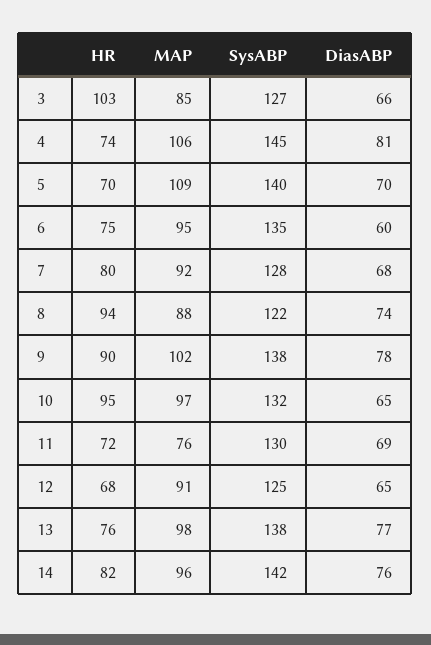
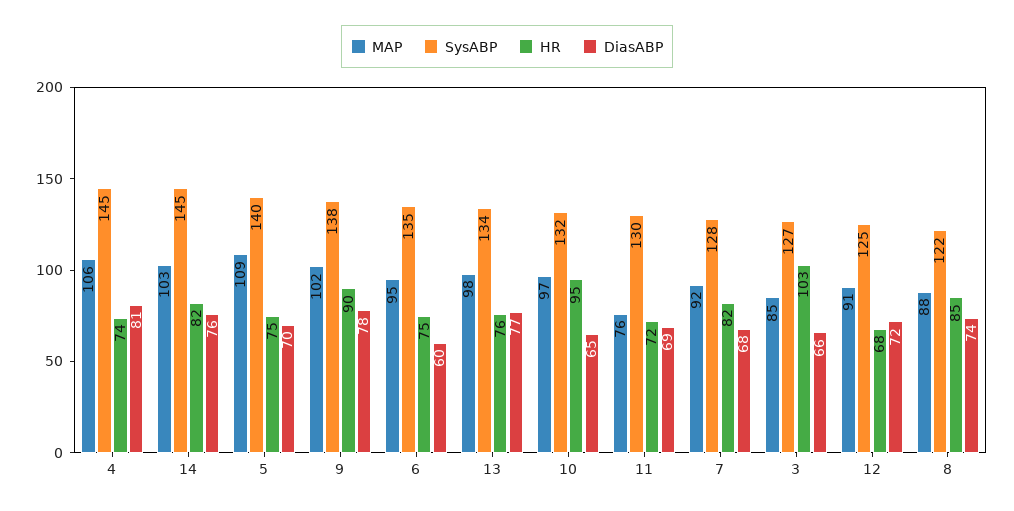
HR, 5: 70 -> 75
HR, 7: 80 -> 82
HR, 8: 94 -> 85
DiasABP, 12: 65 -> 72
SysABP, 13: 138 -> 134
MAP, 14: 96 -> 103
SysABP, 14: 142 -> 145

